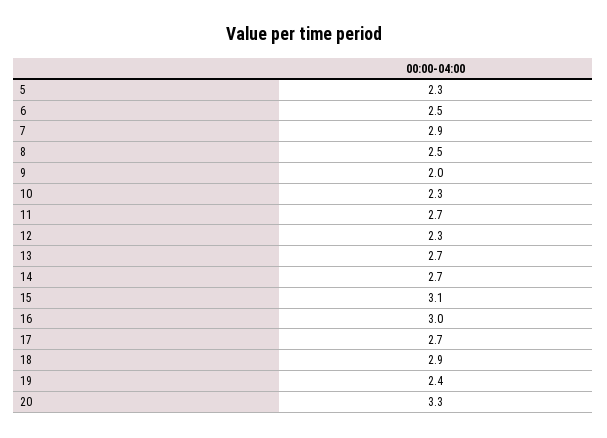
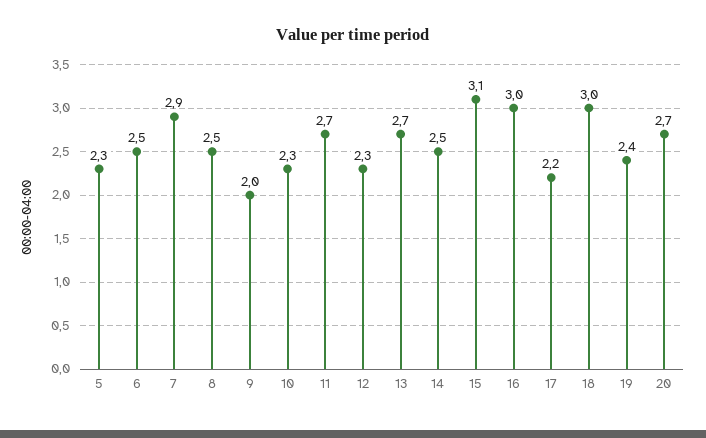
14: 2.7 -> 2.5
17: 2.7 -> 2.2
18: 2.9 -> 3
20: 3.3 -> 2.7

